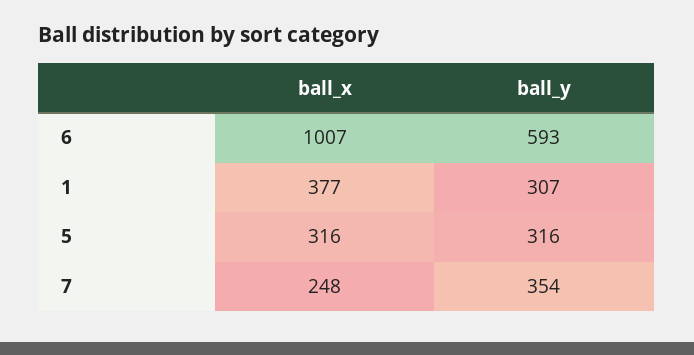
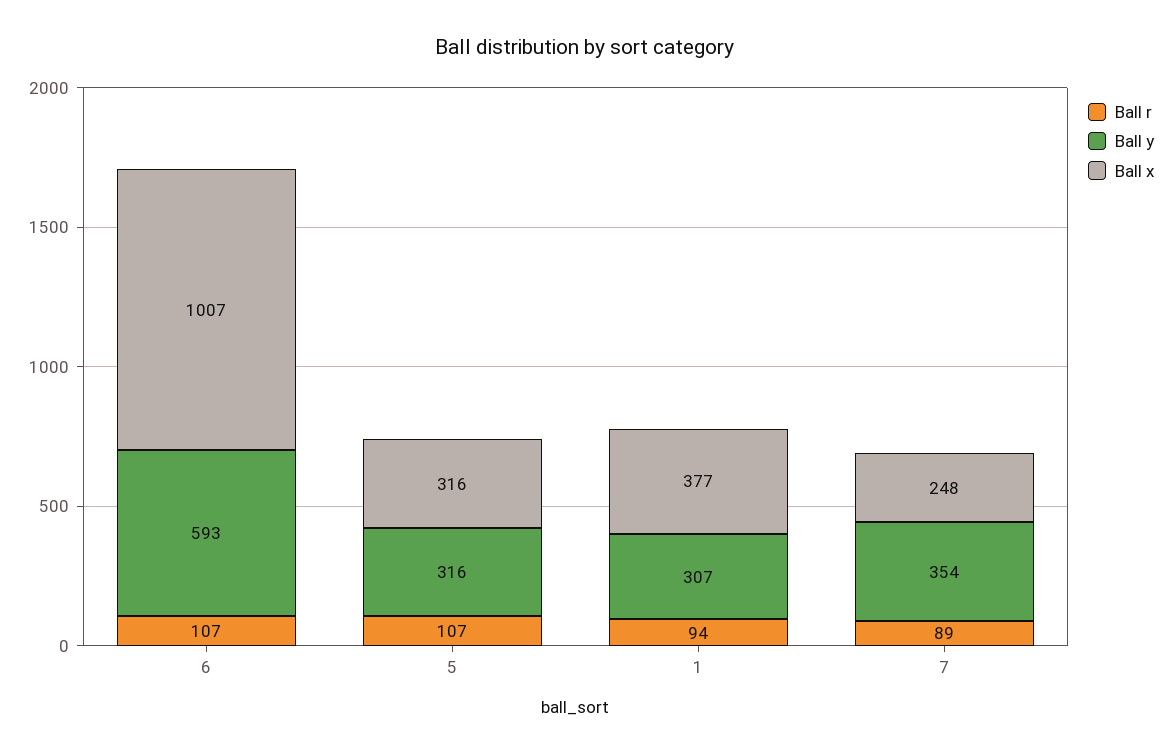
Ball r, 6: none -> 107
Ball r, 5: none -> 107
Ball r, 1: none -> 94
Ball r, 7: none -> 89

